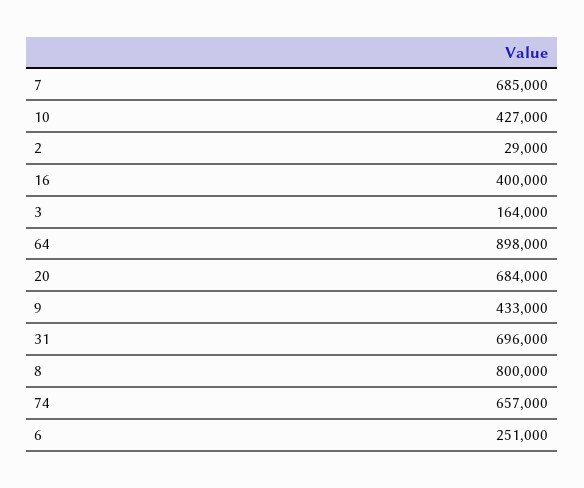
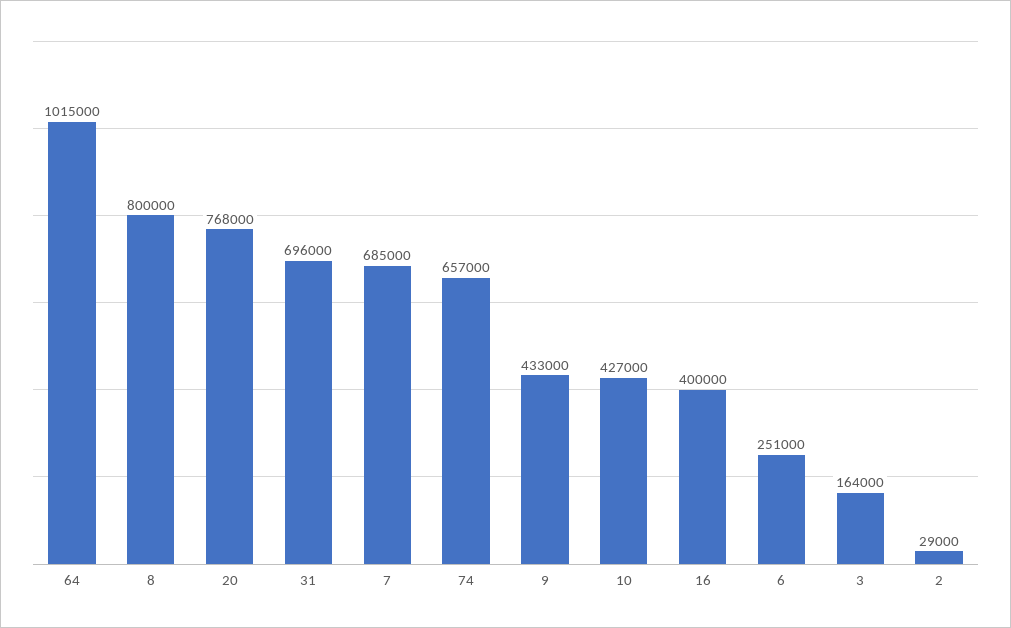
64: 898000 -> 1015000
20: 684000 -> 768000

